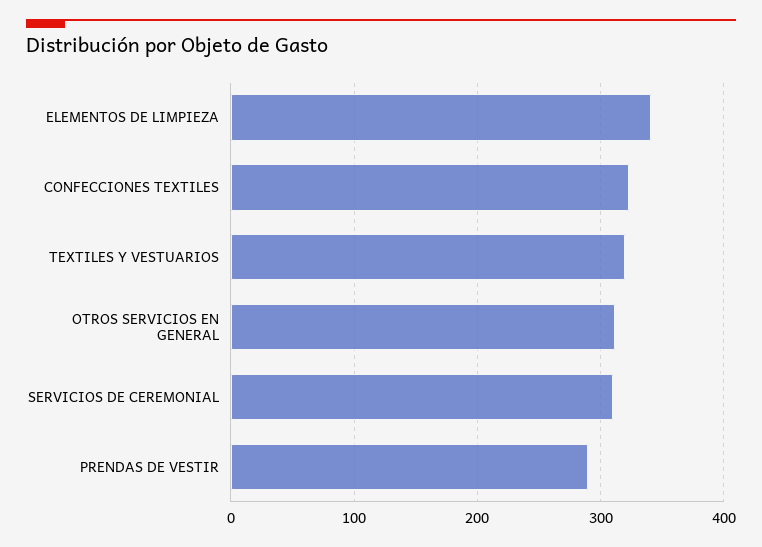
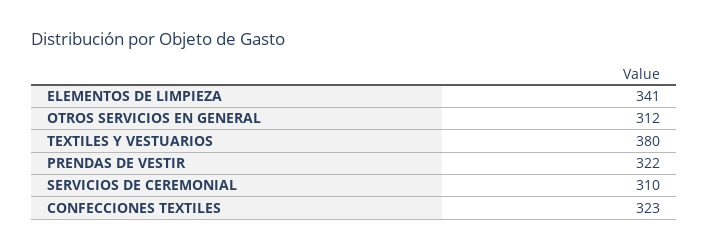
TEXTILES Y VESTUARIOS: 320 -> 380
PRENDAS DE VESTIR: 290 -> 322

